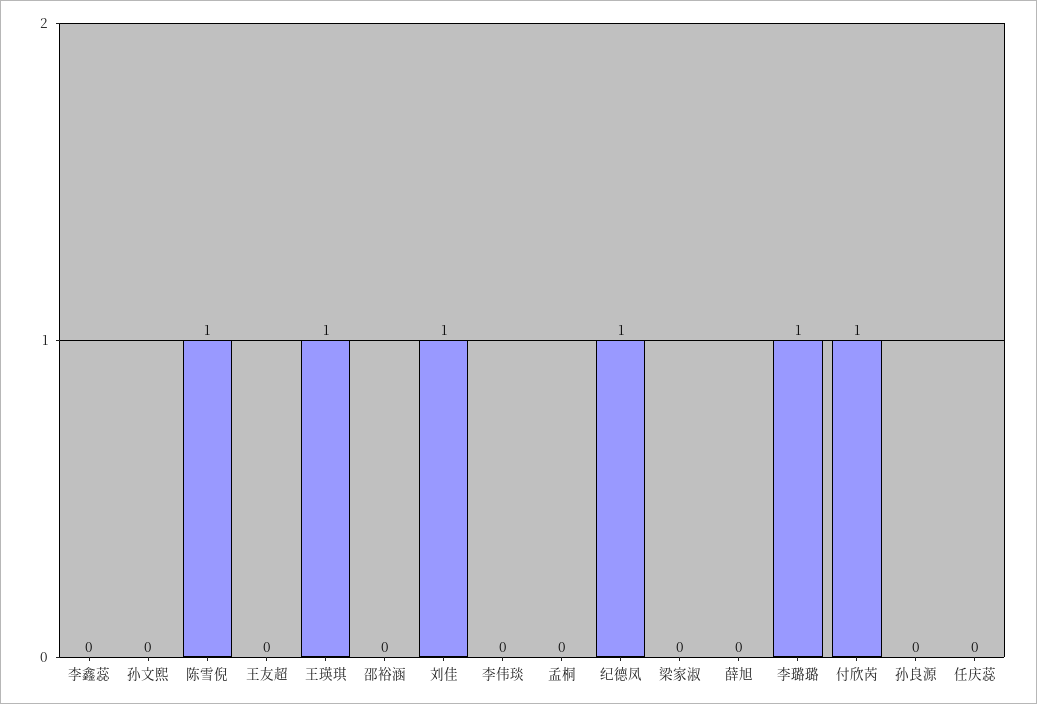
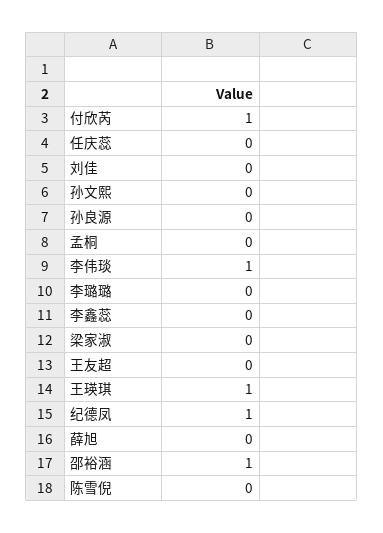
陈雪倪: 1 -> 0
邵裕涵: 0 -> 1
刘佳: 1 -> 0
李伟琰: 0 -> 1
李璐璐: 1 -> 0

